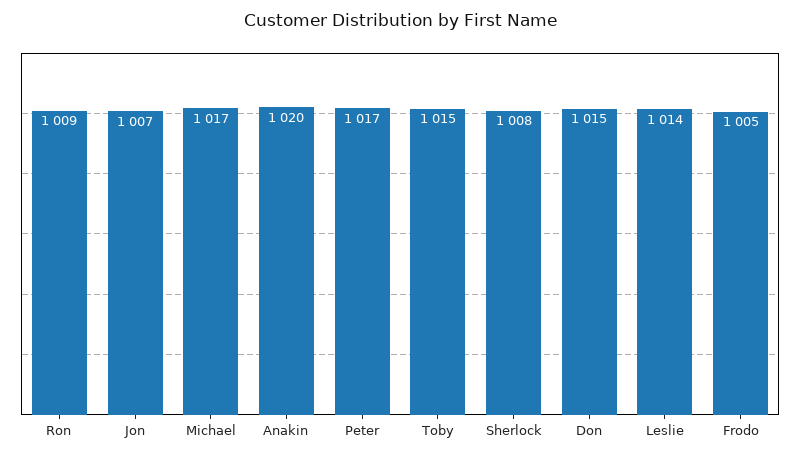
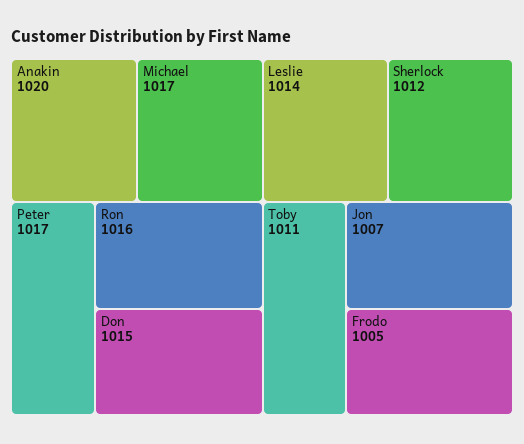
Ron: 1009 -> 1016
Toby: 1015 -> 1011
Sherlock: 1008 -> 1012

